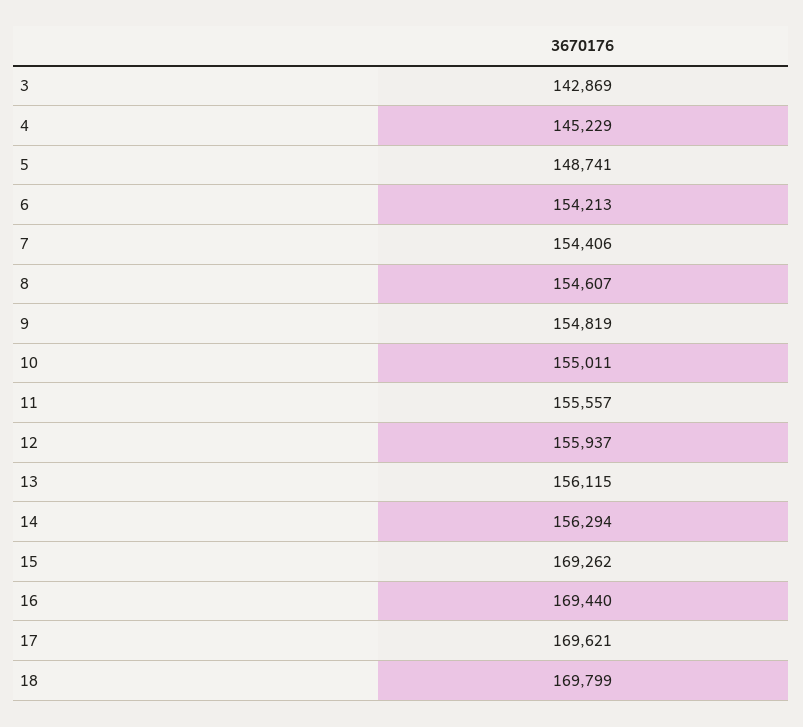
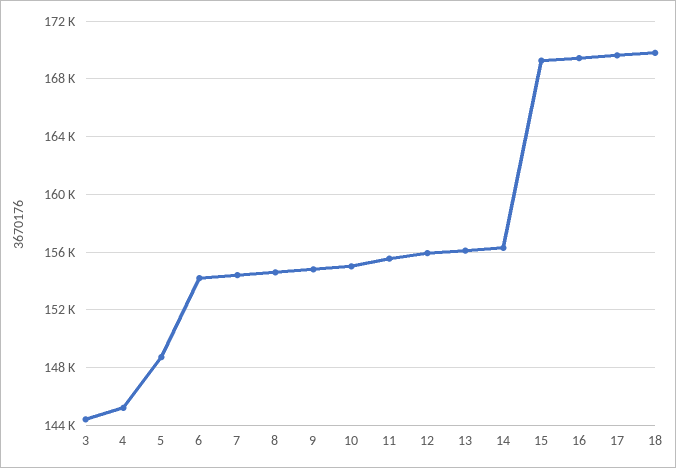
3: 142869 -> 144500

